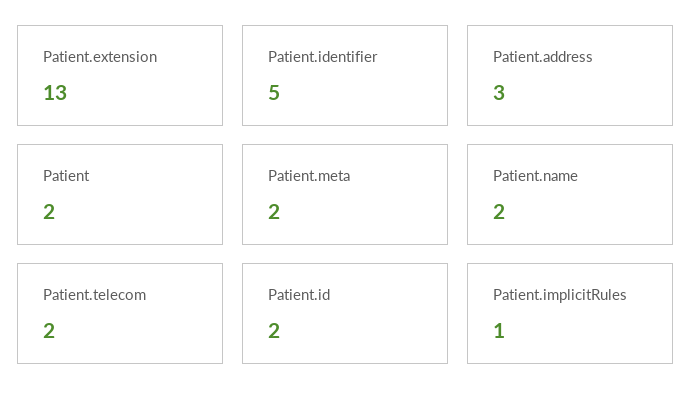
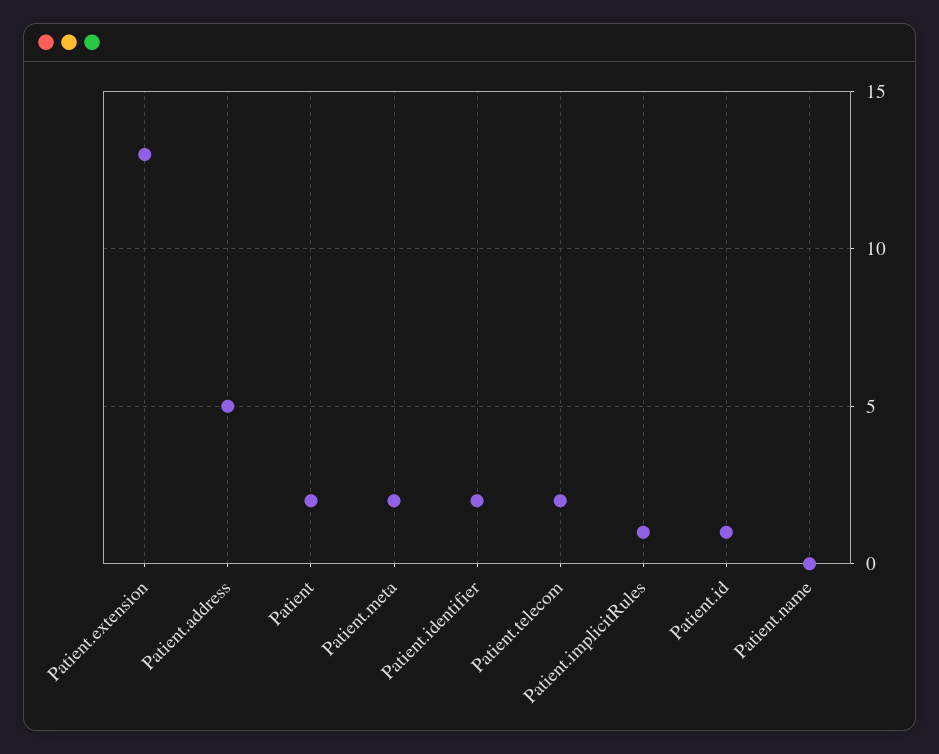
Patient.identifier: 5 -> 2
Patient.address: 3 -> 5
Patient.name: 2 -> 0
Patient.id: 2 -> 1

